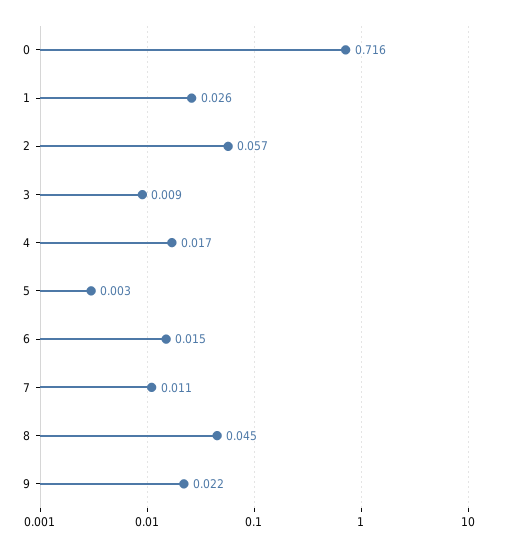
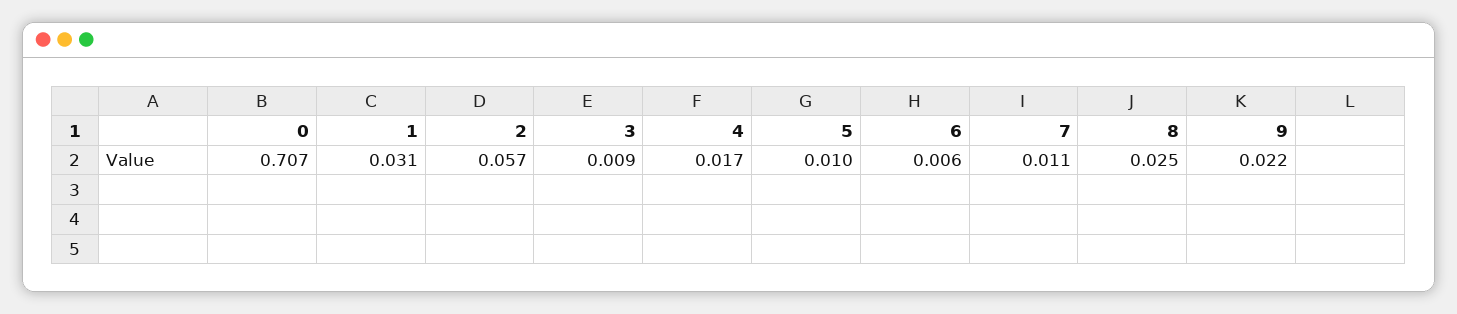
0: 0.716 -> 0.707
1: 0.026 -> 0.031
5: 0.003 -> 0.01
6: 0.015 -> 0.006
8: 0.045 -> 0.025

